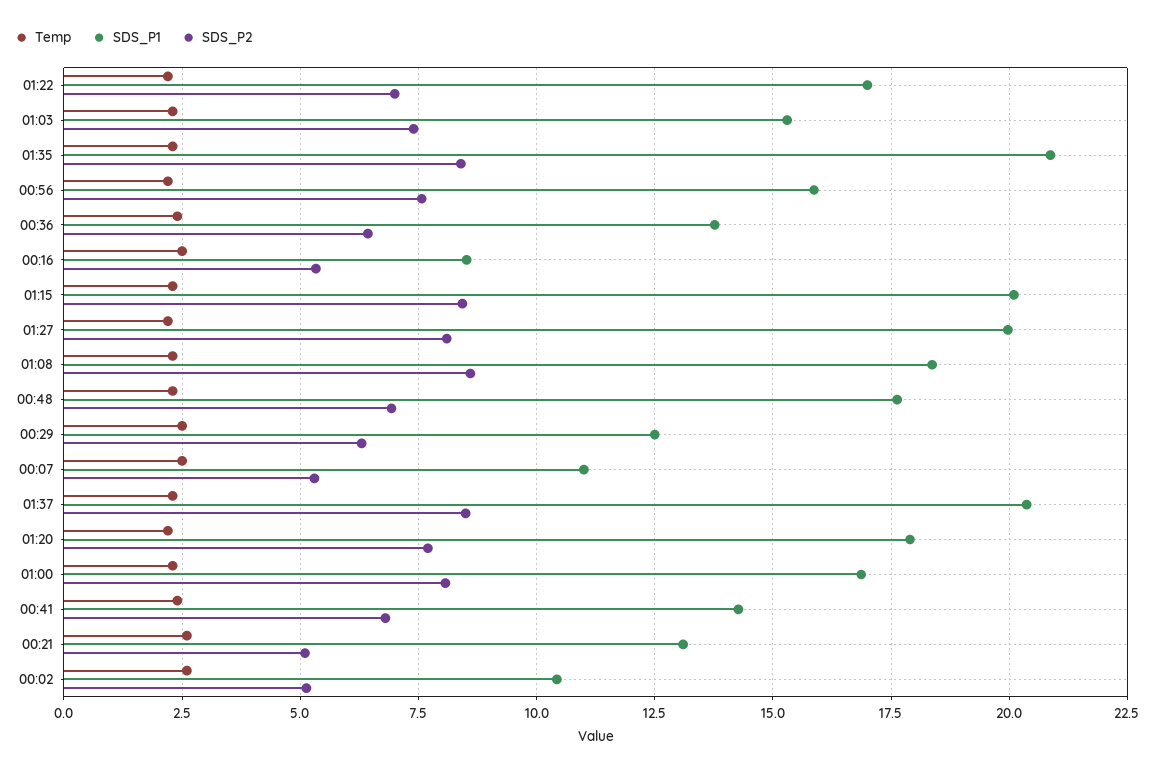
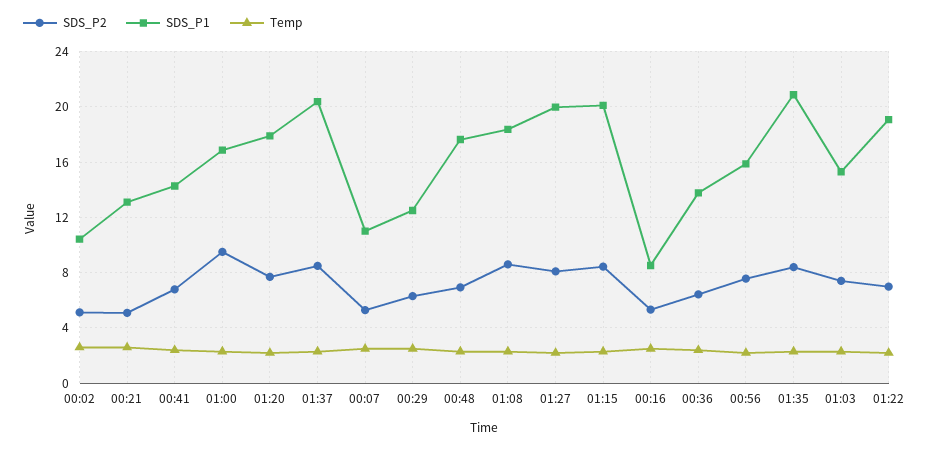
SDS_P1, 01:22: 17 -> 19
SDS_P2, 01:00: 8 -> 9.5

